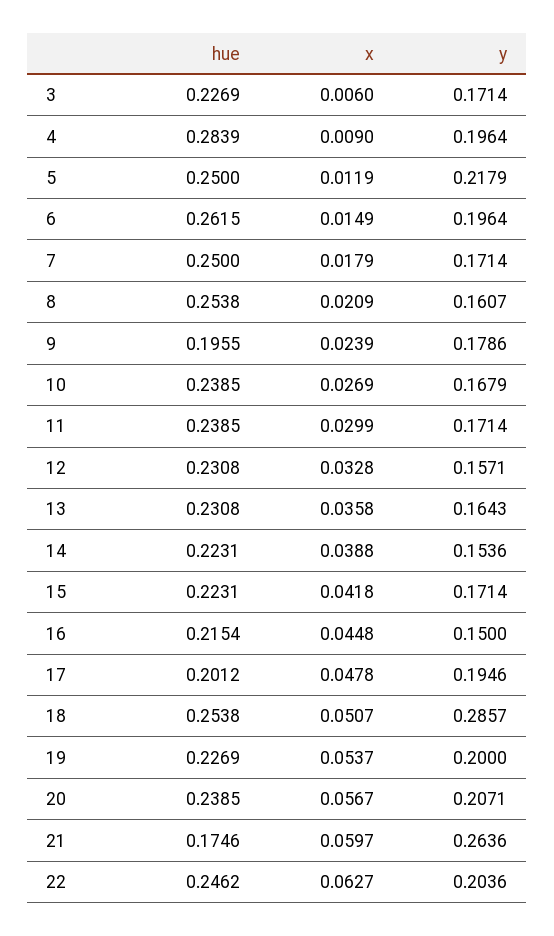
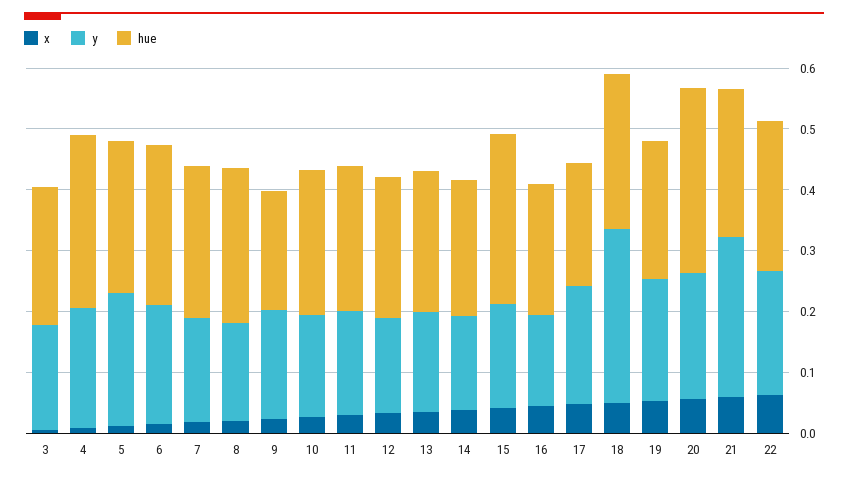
hue, 15: 0.2231 -> 0.28
hue, 20: 0.2385 -> 0.3
hue, 21: 0.1746 -> 0.24

